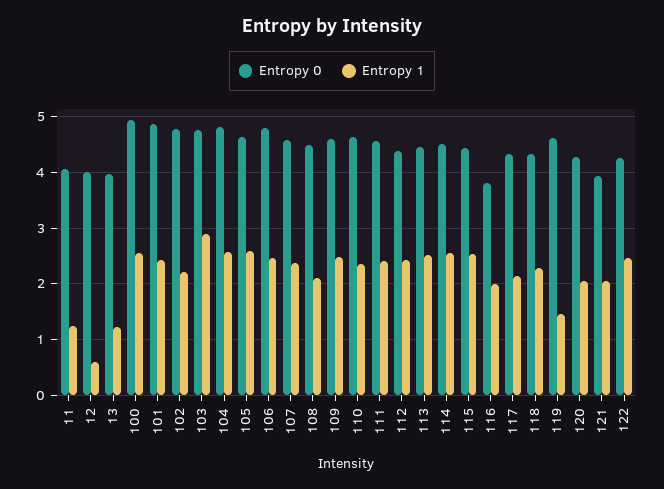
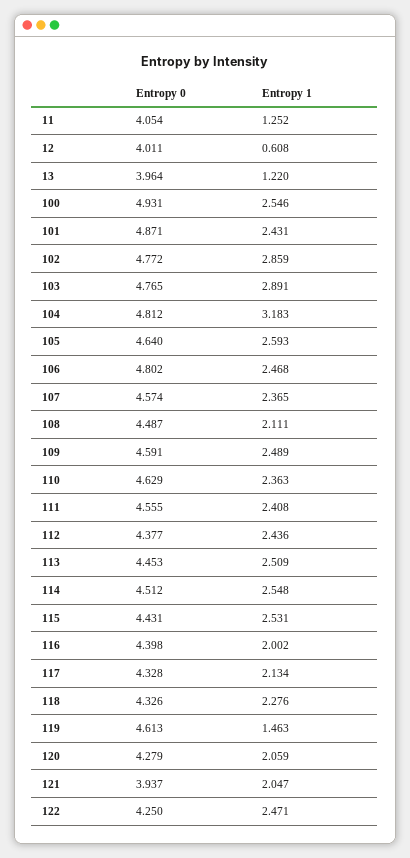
Entropy 1, 102: 2.2 -> 2.859
Entropy 1, 104: 2.6 -> 3.183
Entropy 0, 116: 3.8 -> 4.398

